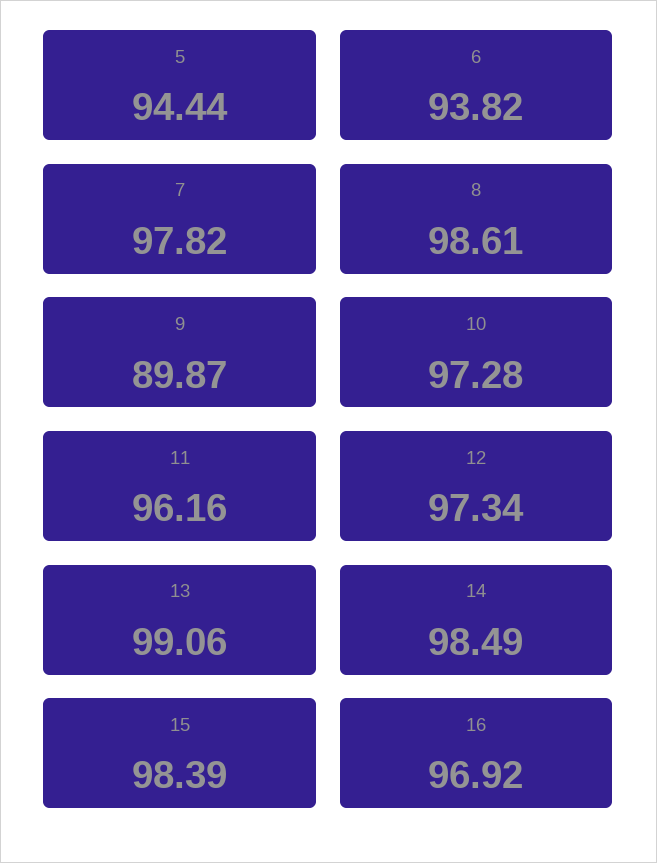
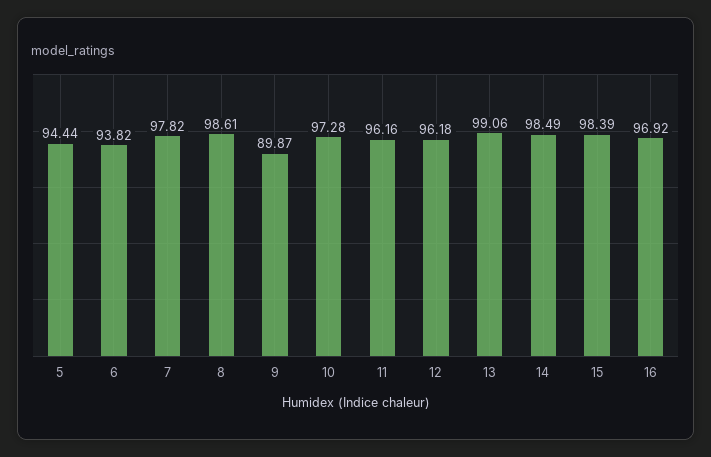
12: 97.34 -> 96.18

